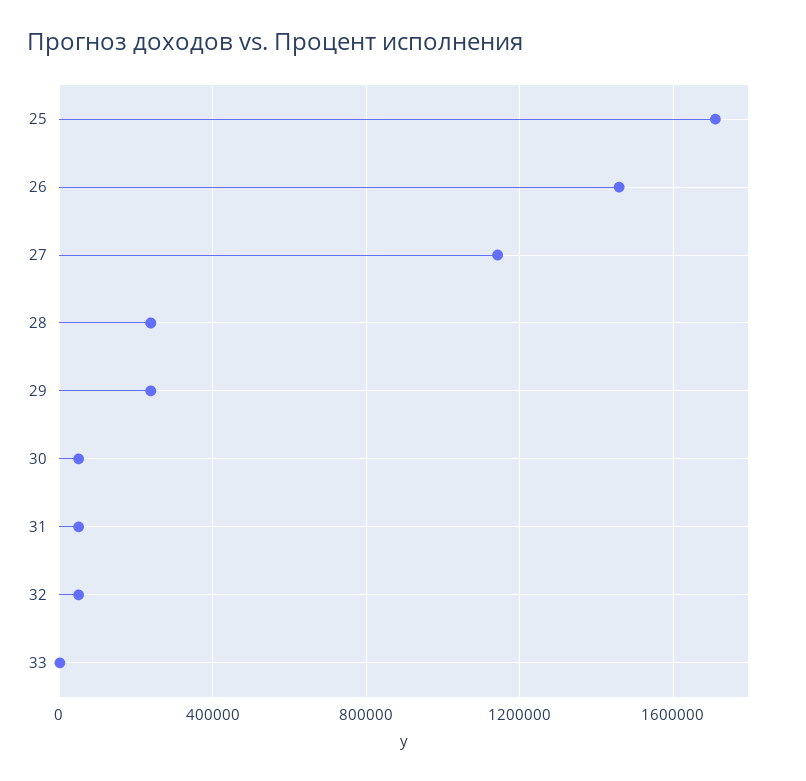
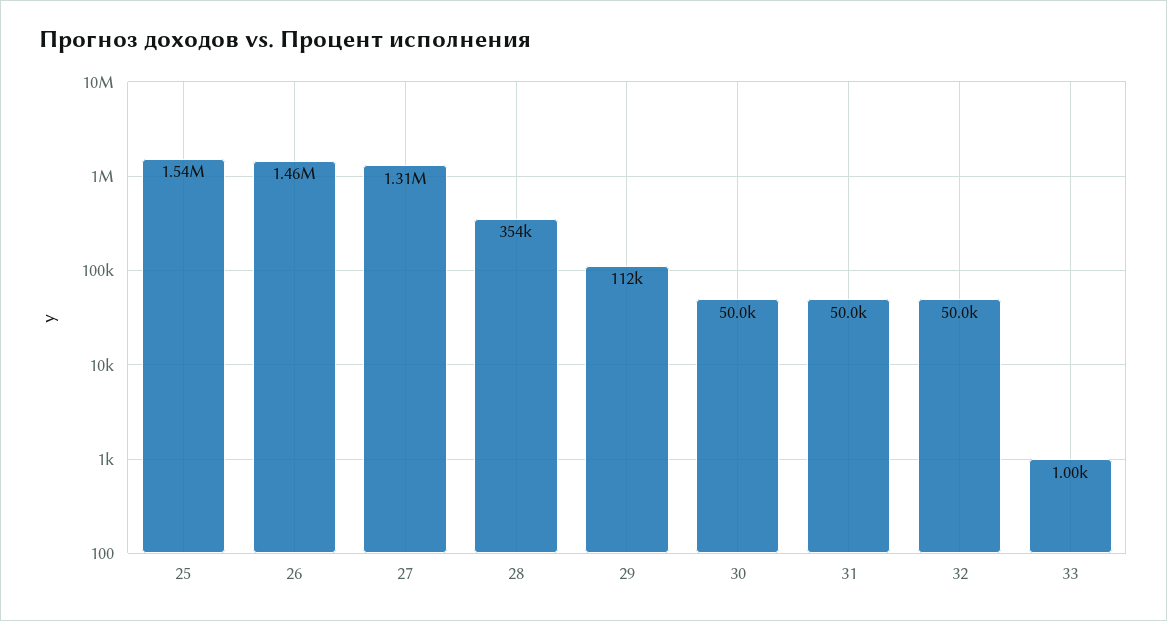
25: 1700000 -> 1540000
27: 1150000 -> 1310000
28: 250000 -> 354000
29: 250000 -> 112000

